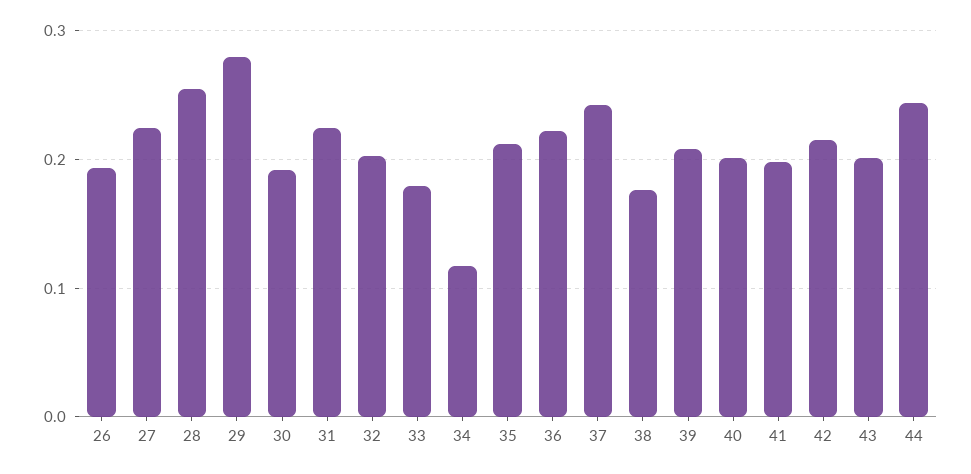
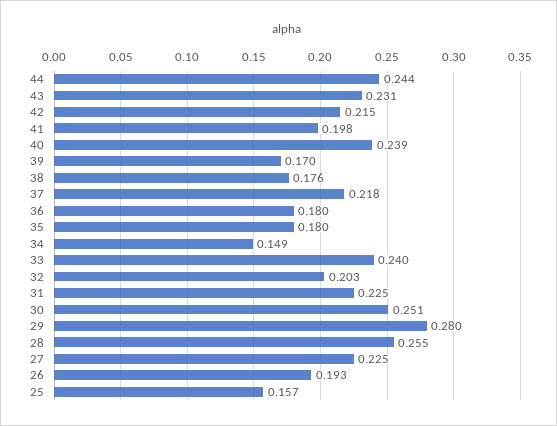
30: 0.19 -> 0.251
33: 0.18 -> 0.24
34: 0.12 -> 0.149
35: 0.21 -> 0.18
36: 0.22 -> 0.18
37: 0.24 -> 0.218
39: 0.21 -> 0.17
40: 0.2 -> 0.239
43: 0.2 -> 0.231
25: none -> 0.157

